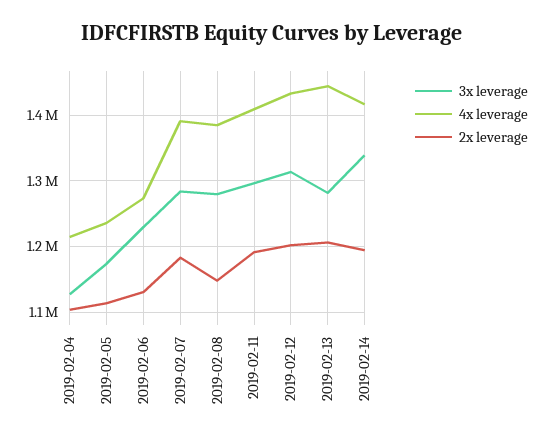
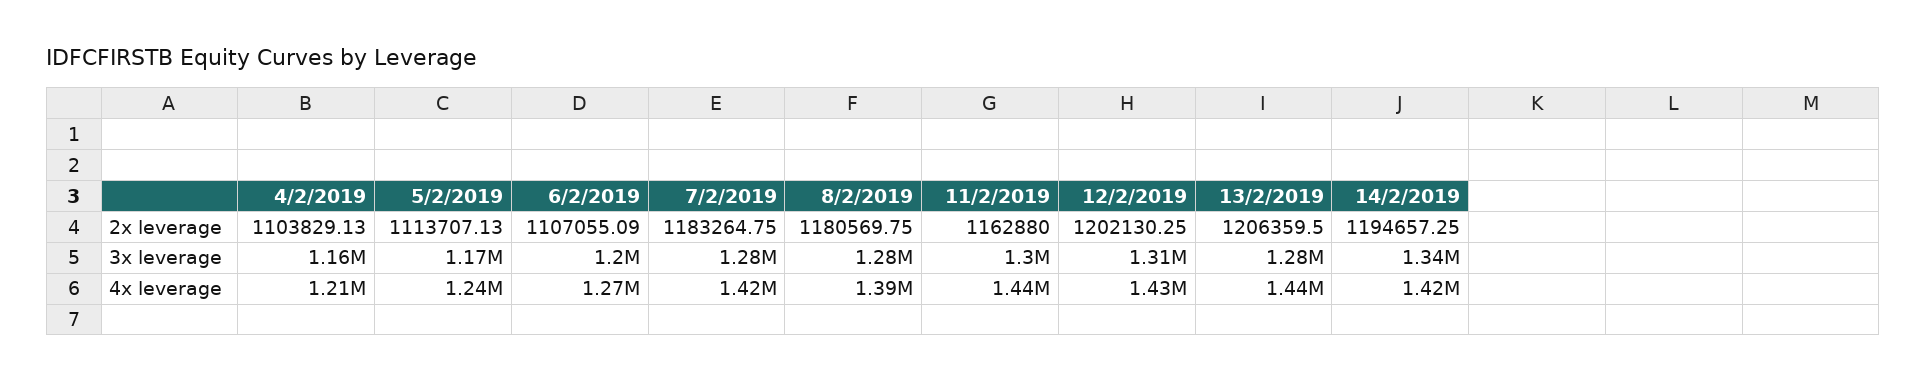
3x leverage, 2019-02-04: 1130000 -> 1160000
3x leverage, 2019-02-06: 1230000 -> 1200000
2x leverage, 2019-02-06: 1130000 -> 1107055.09
4x leverage, 2019-02-07: 1390000 -> 1420000
2x leverage, 2019-02-08: 1150000 -> 1180569.75
4x leverage, 2019-02-11: 1410000 -> 1440000
2x leverage, 2019-02-11: 1190000 -> 1162880

